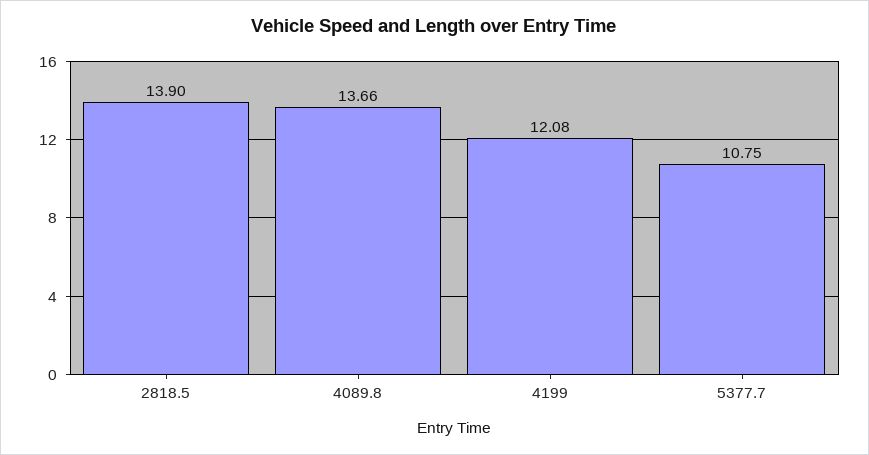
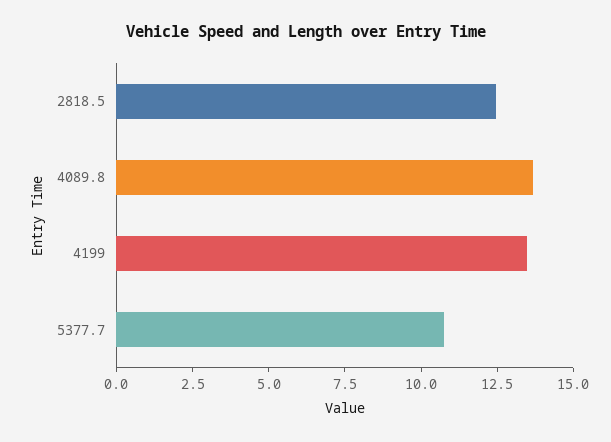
2818.5: 13.9 -> 12.5
4199: 12.08 -> 13.5

